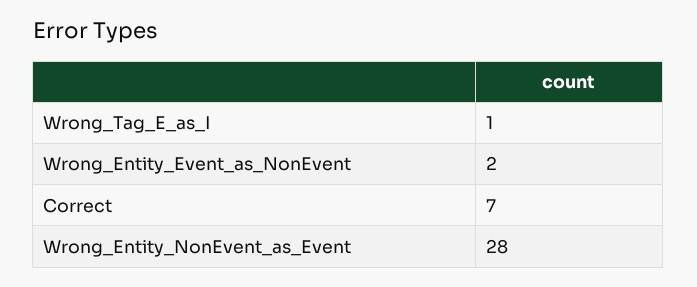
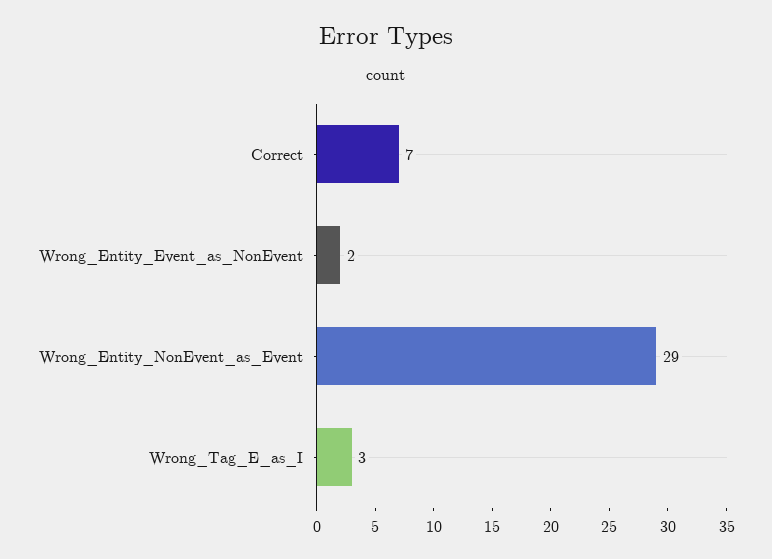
Wrong_Tag_E_as_I: 1 -> 3
Wrong_Entity_NonEvent_as_Event: 28 -> 29

